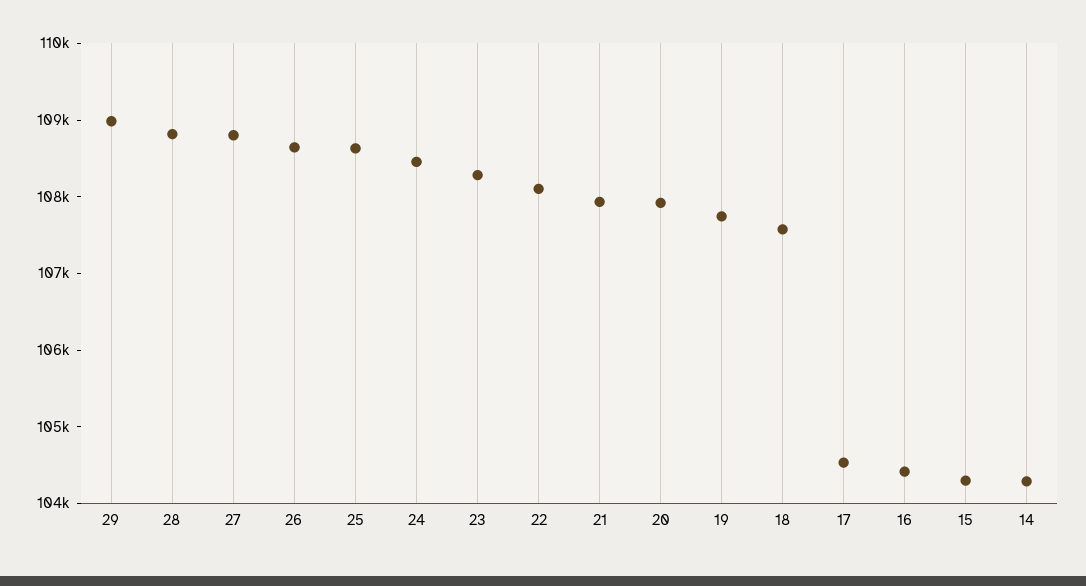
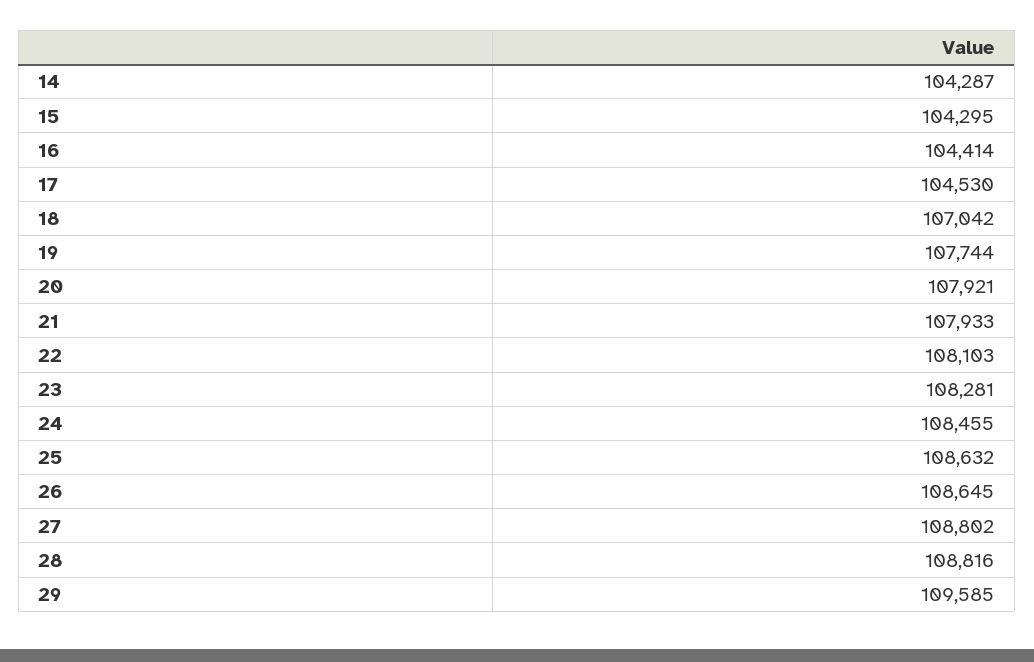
29: 109000 -> 109585
18: 107600 -> 107042

